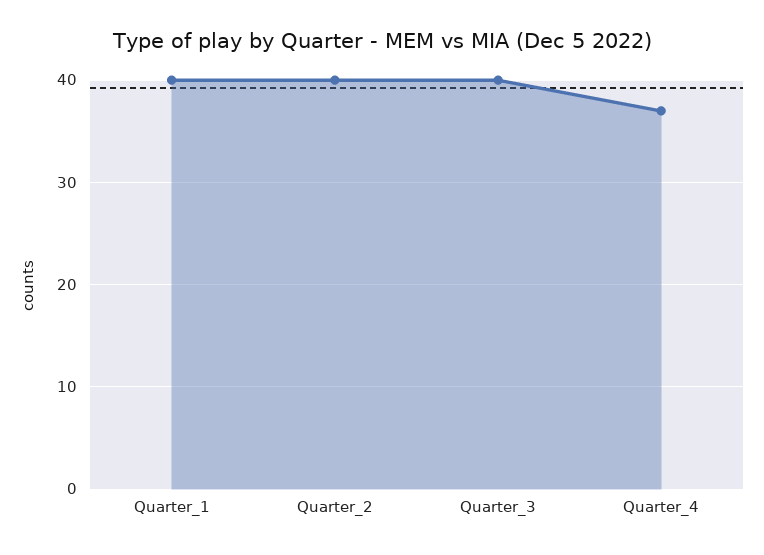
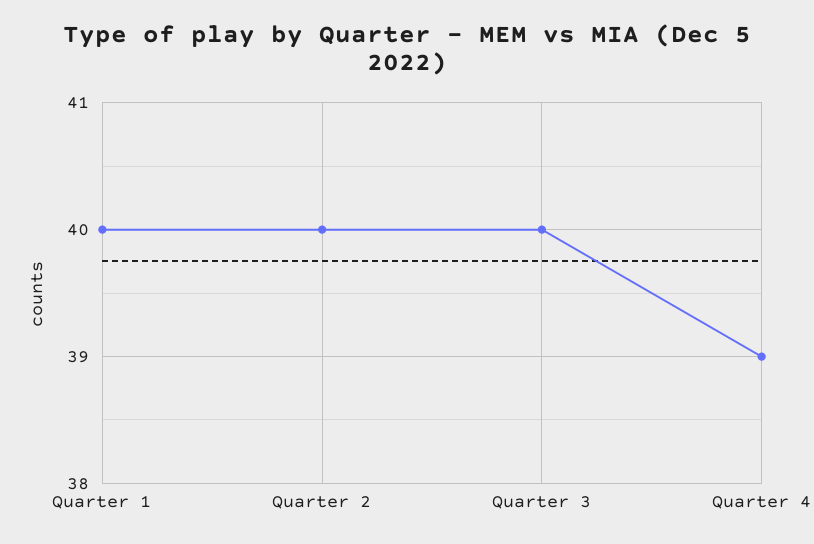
Quarter_4: 37 -> 39

